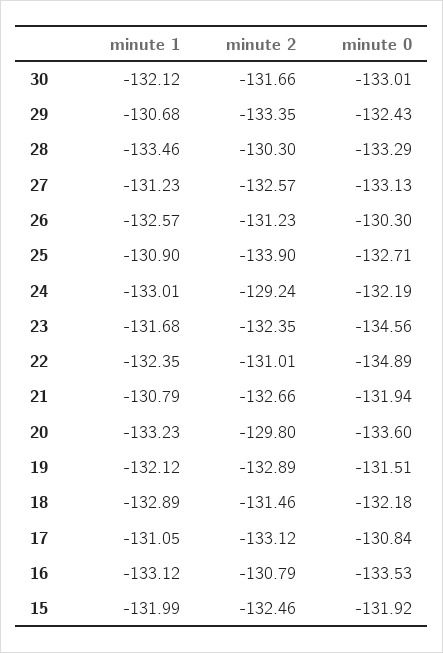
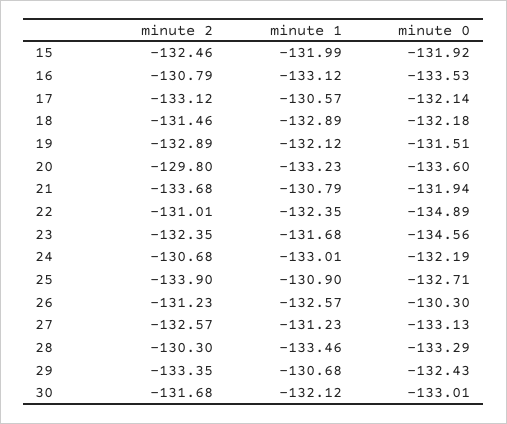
minute 2, 30: -131.66 -> -131.68
minute 2, 24: -129.24 -> -130.68
minute 2, 21: -132.66 -> -133.68
minute 1, 17: -131.05 -> -130.57
minute 0, 17: -130.84 -> -132.14

